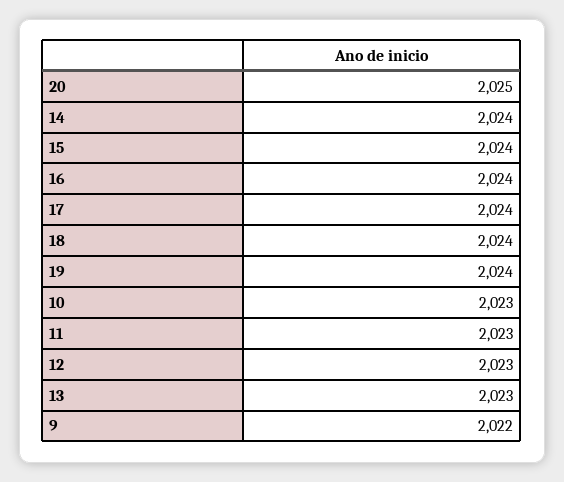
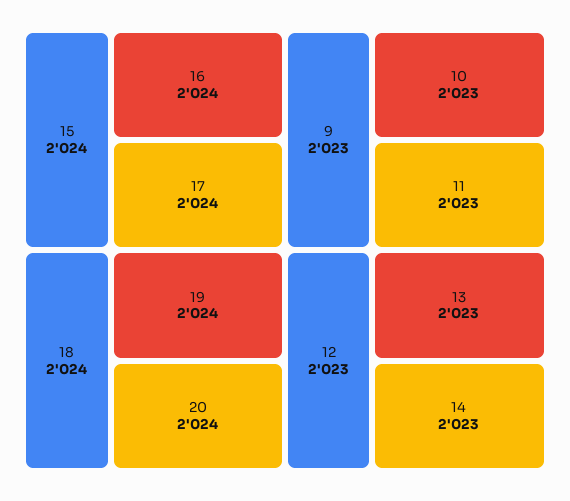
20: 2025 -> 2024
14: 2024 -> 2023
9: 2022 -> 2023

